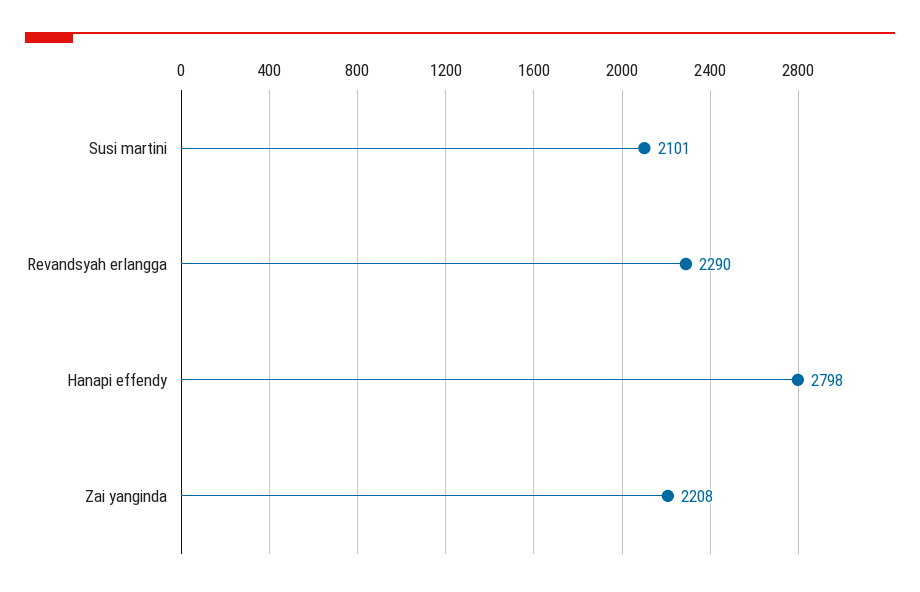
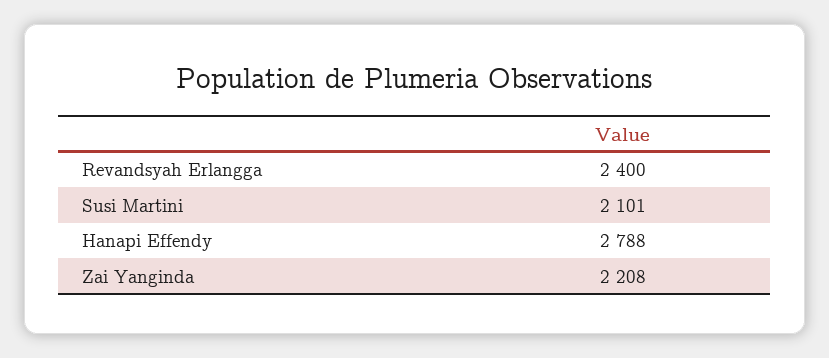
Revandsyah erlangga: 2290 -> 2400
Hanapi effendy: 2798 -> 2788

